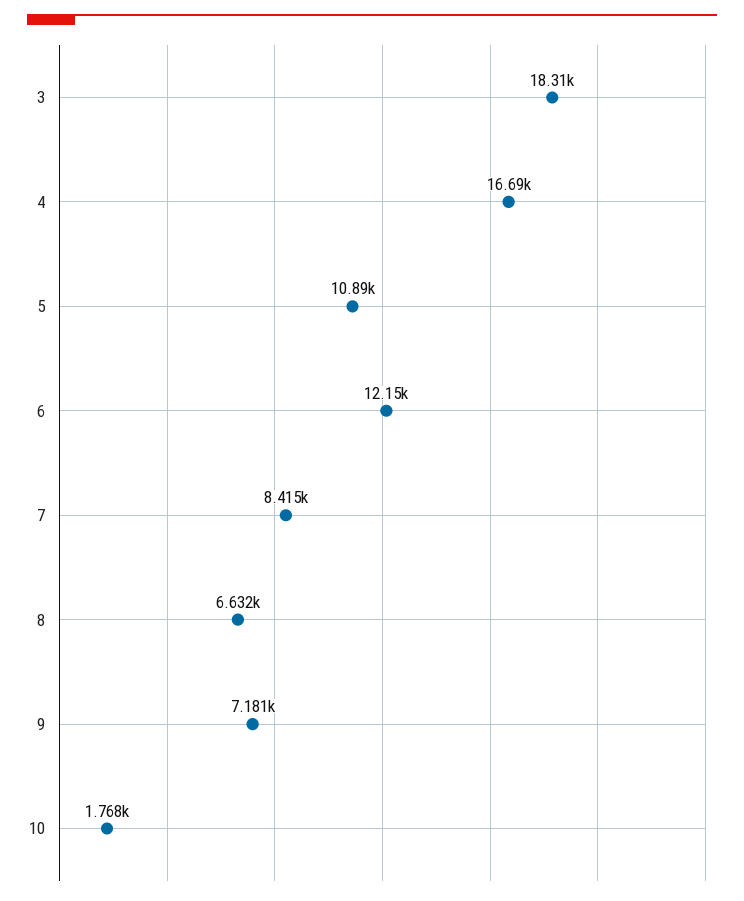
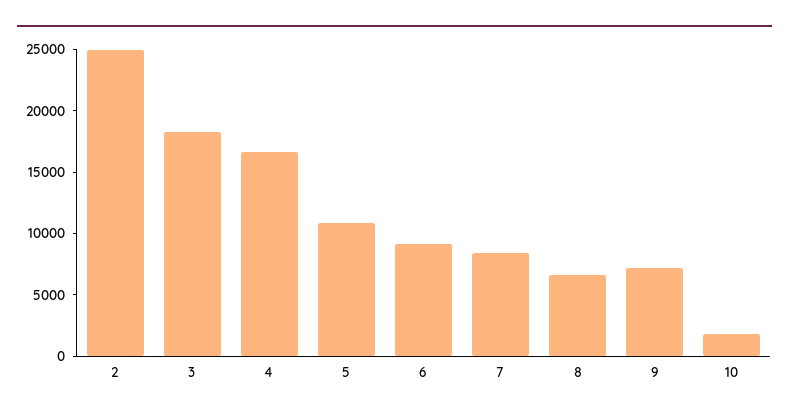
6: 12150 -> 9000
2: none -> 25000

